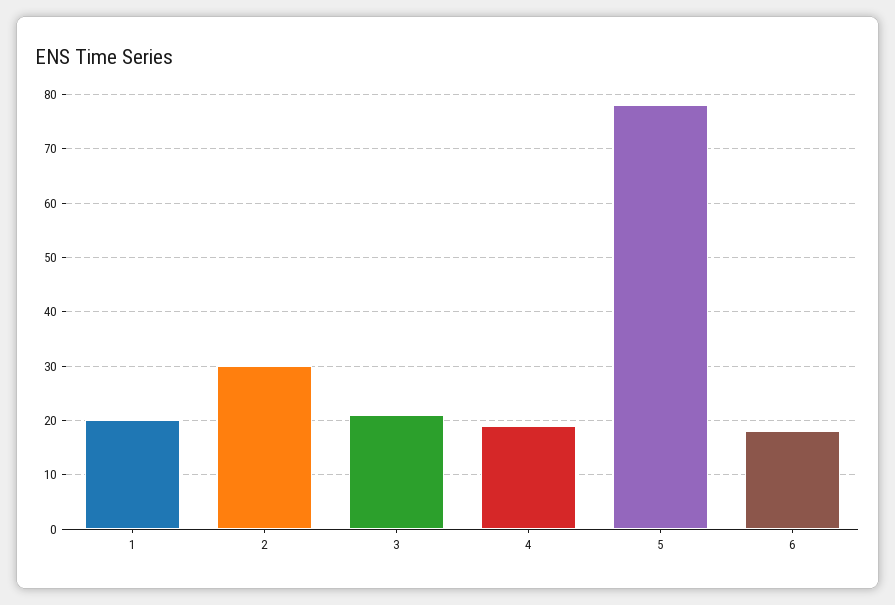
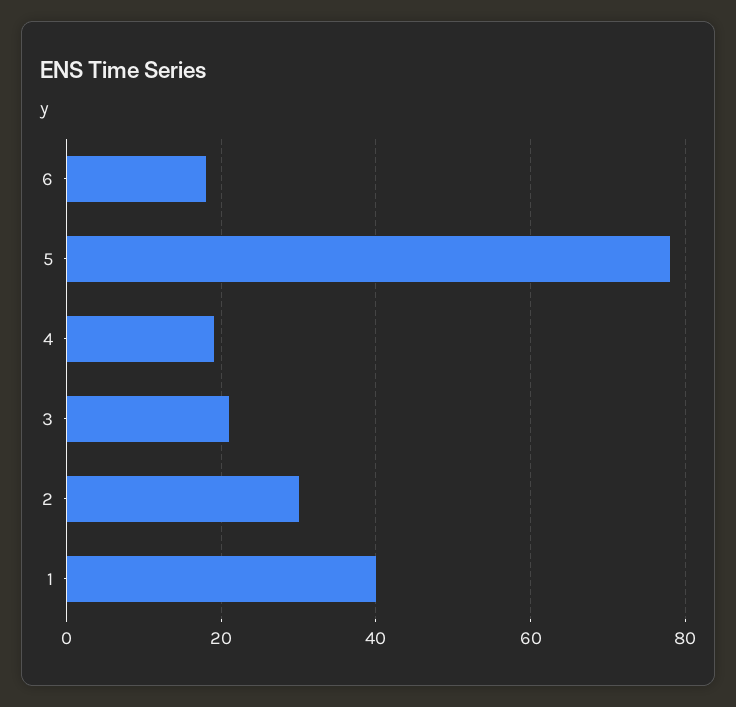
1: 20 -> 40

